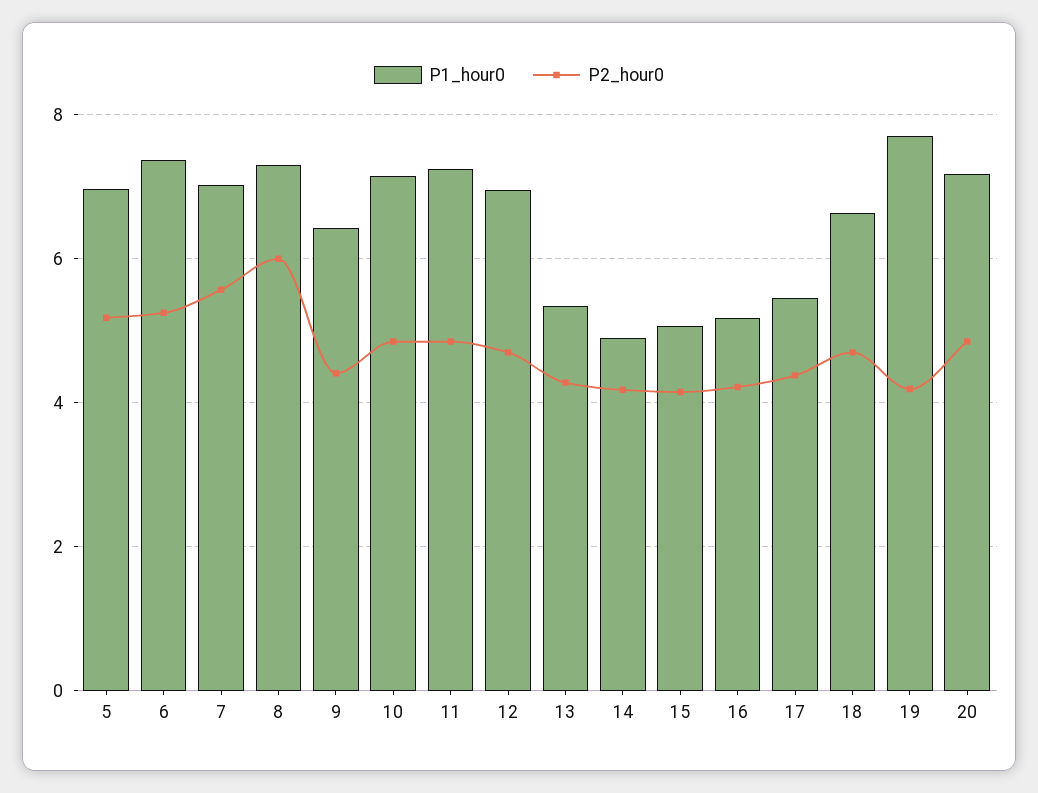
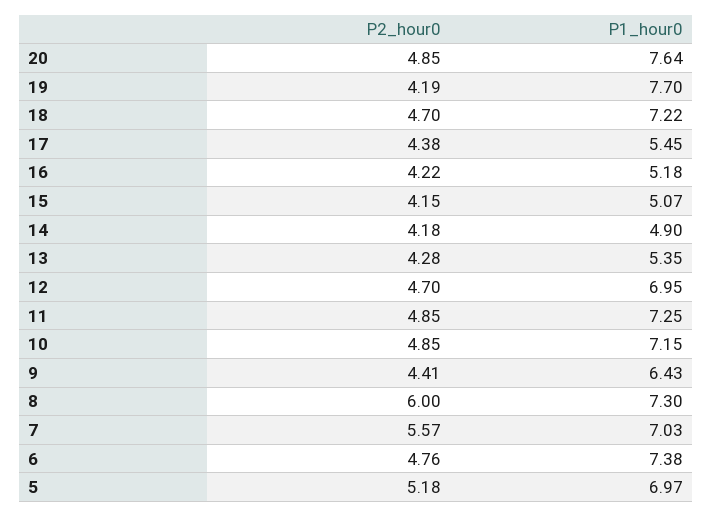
P2_hour0, 6: 5.2 -> 4.76
P1_hour0, 18: 6.6 -> 7.22
P1_hour0, 20: 7.2 -> 7.64

